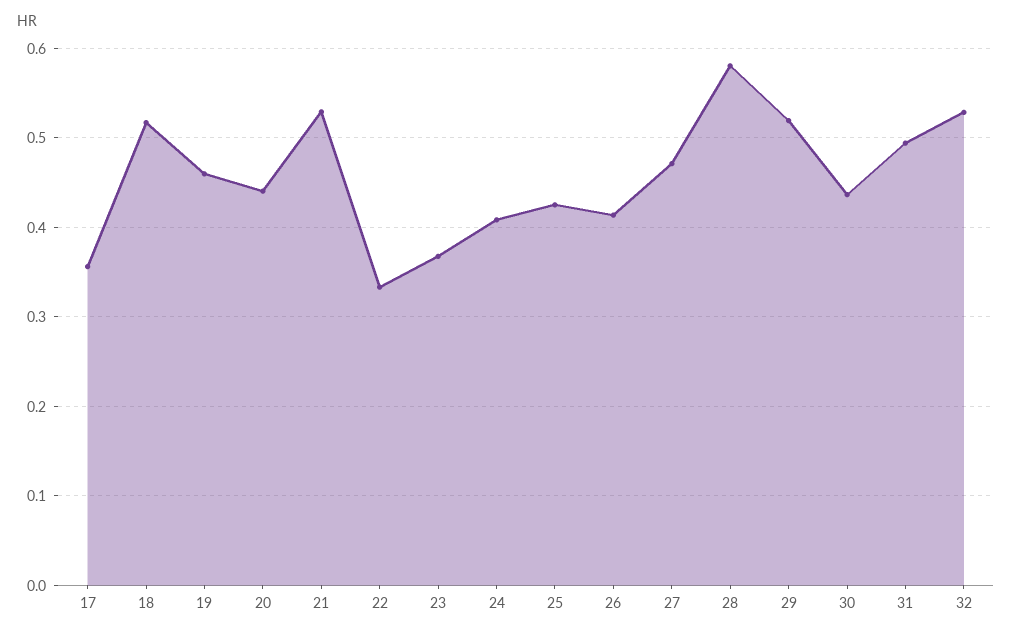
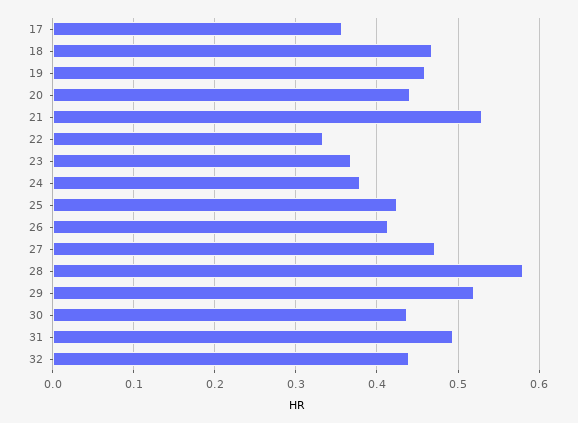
18: 0.52 -> 0.47
24: 0.41 -> 0.38
32: 0.53 -> 0.44

